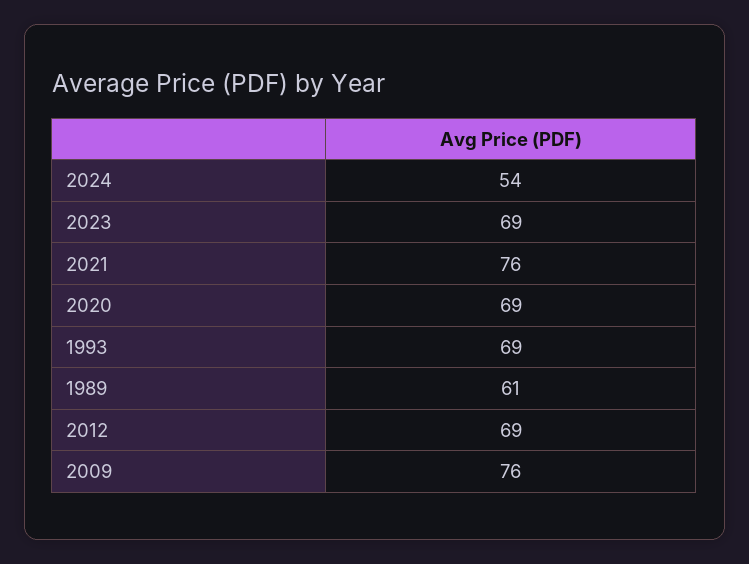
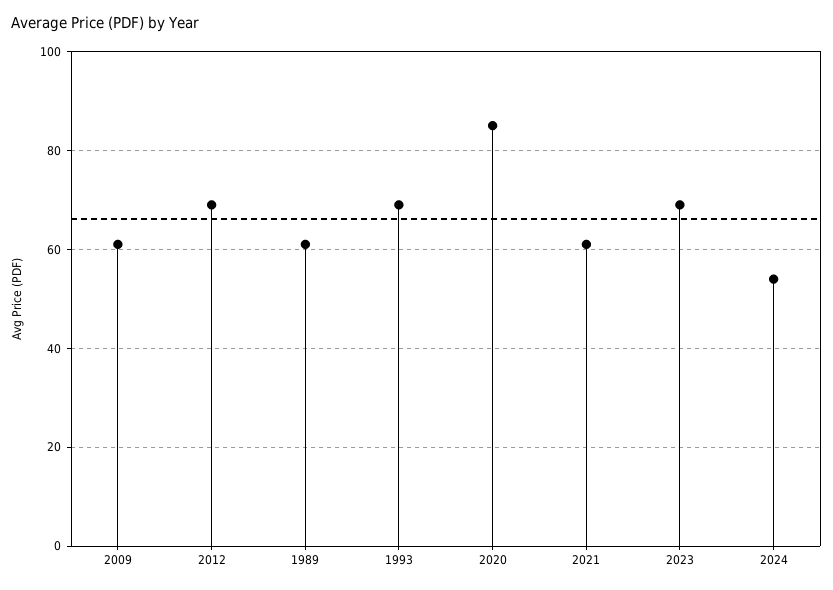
2021: 76 -> 60
2020: 69 -> 85
2009: 76 -> 60

